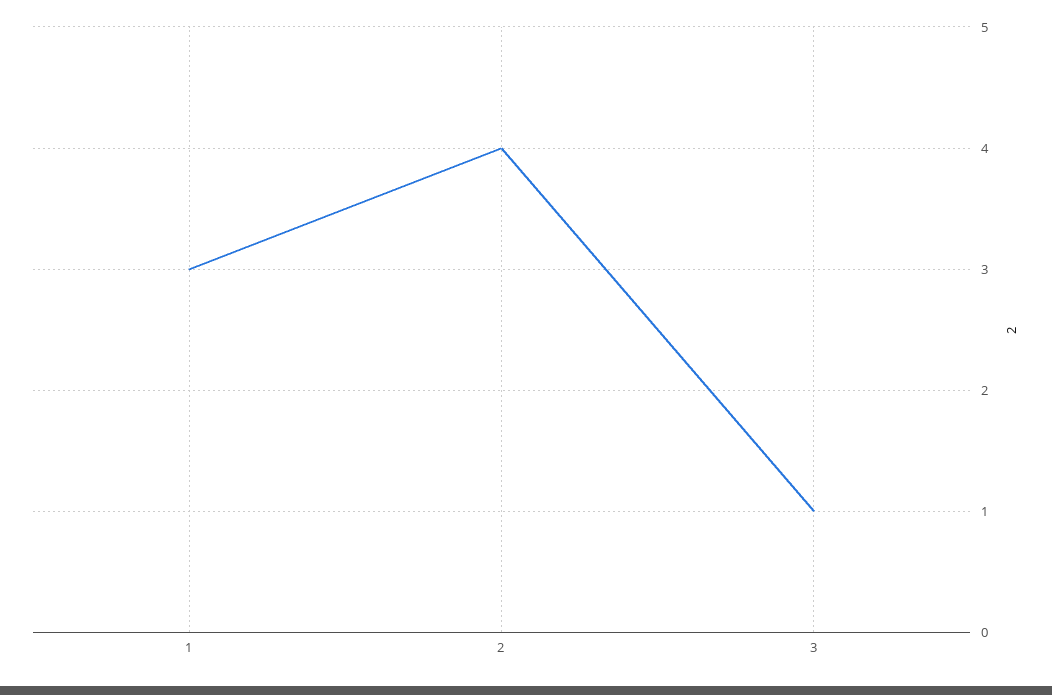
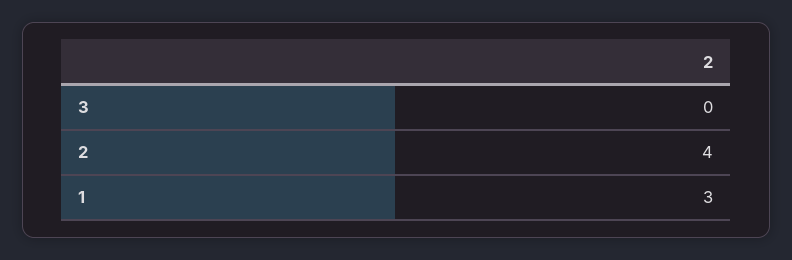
3: 1 -> 0

